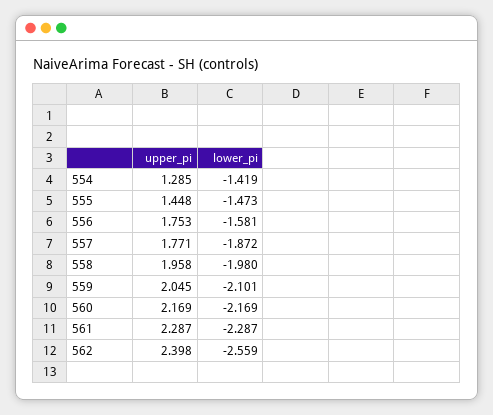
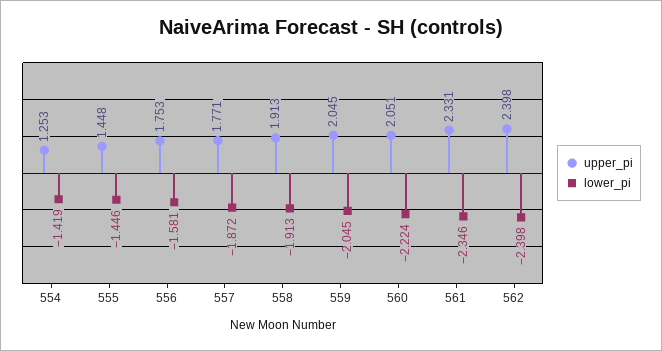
upper_pi, 554: 1.285 -> 1.253
lower_pi, 555: -1.473 -> -1.446
upper_pi, 558: 1.958 -> 1.913
lower_pi, 558: -1.98 -> -1.913
lower_pi, 559: -2.101 -> -2.045
upper_pi, 560: 2.169 -> 2.051
lower_pi, 560: -2.169 -> -2.224
upper_pi, 561: 2.287 -> 2.331
lower_pi, 561: -2.287 -> -2.346
lower_pi, 562: -2.559 -> -2.398

